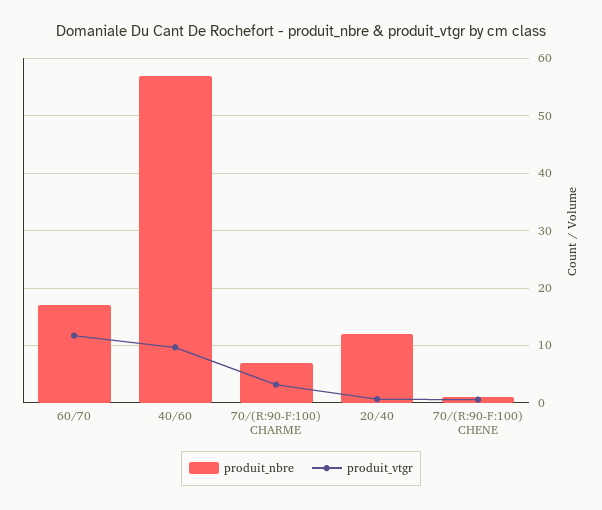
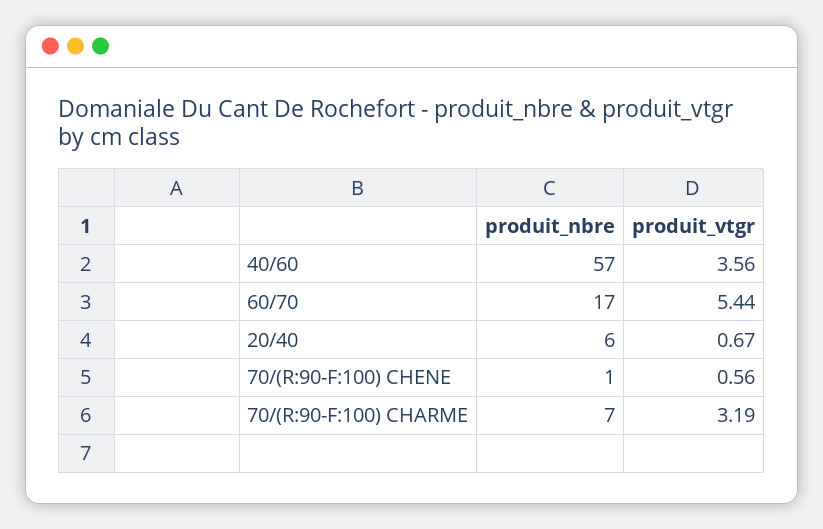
produit_vtgr, 60/70: 12 -> 5.44
produit_vtgr, 40/60: 10 -> 3.56
produit_nbre, 20/40: 12 -> 6

